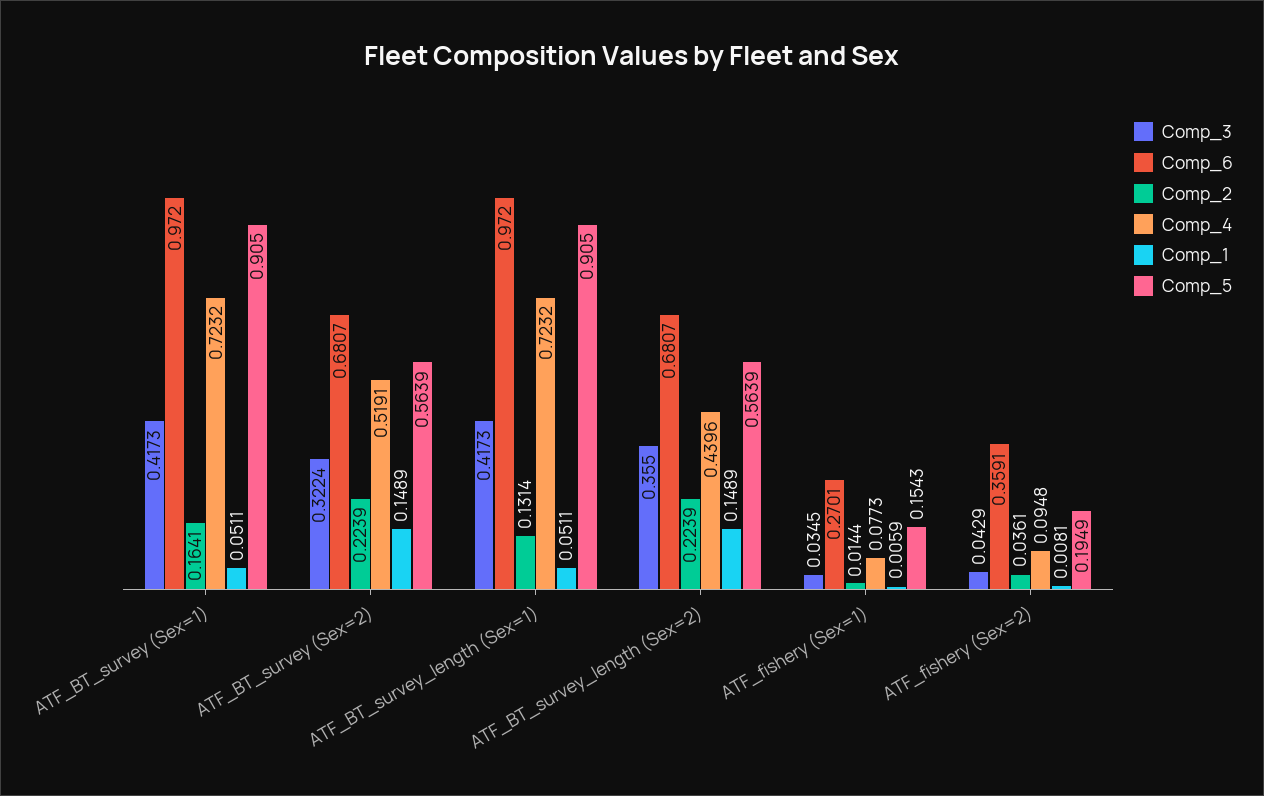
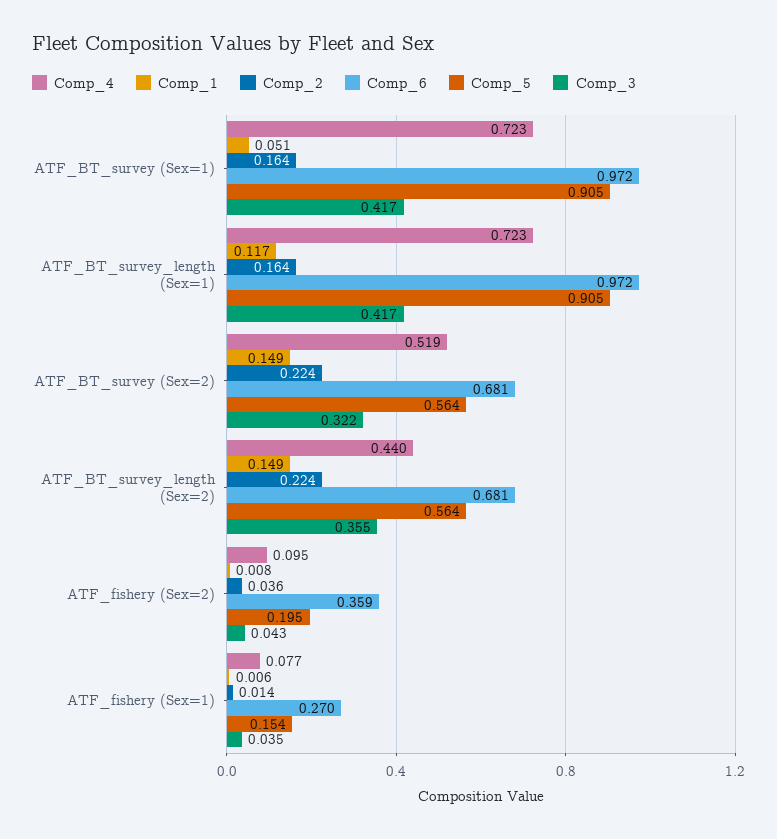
Comp_2, ATF_BT_survey_length (Sex=1): 0.1314 -> 0.164
Comp_1, ATF_BT_survey_length (Sex=1): 0.0511 -> 0.117

